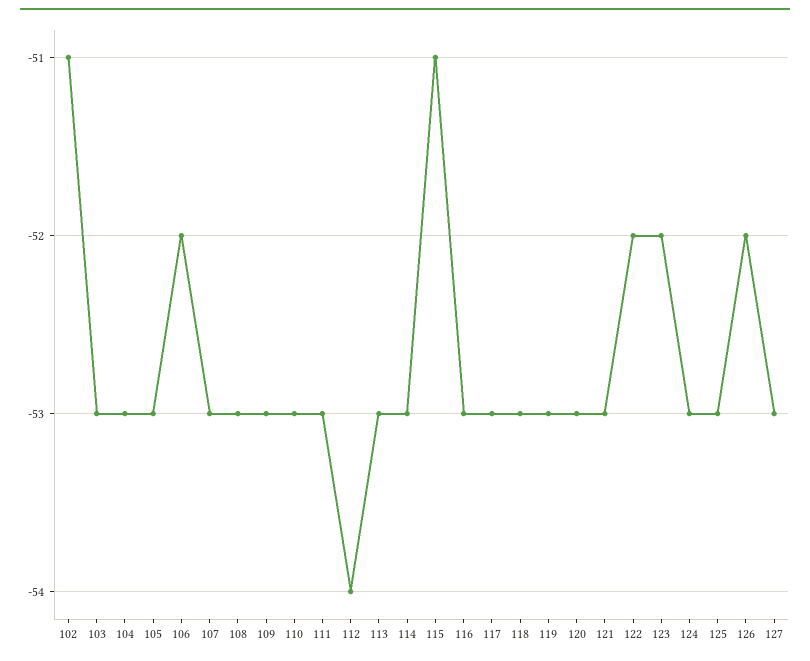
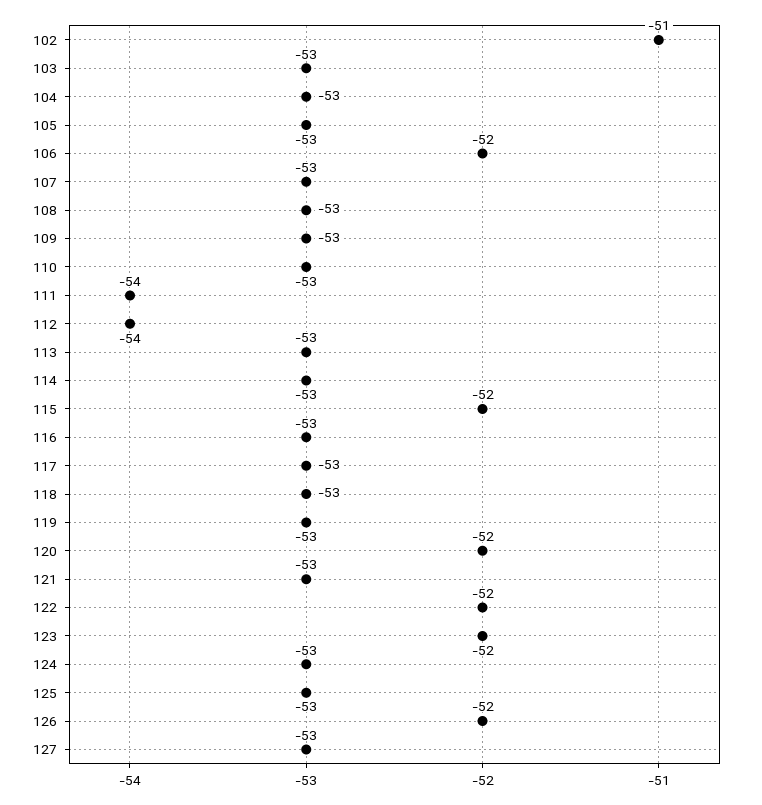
111: -53 -> -54
115: -51 -> -52
120: -53 -> -52

